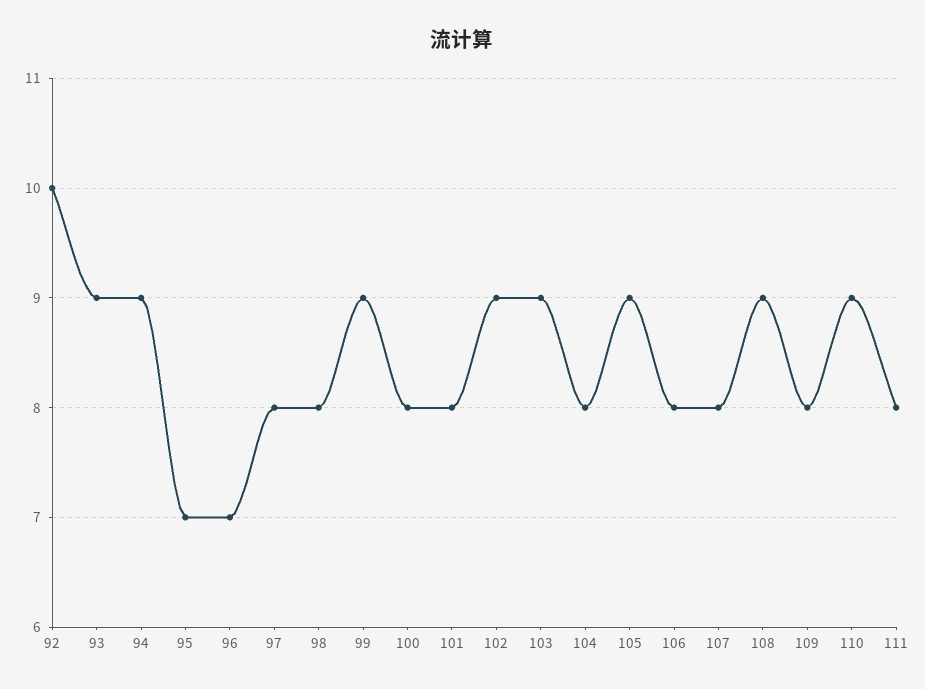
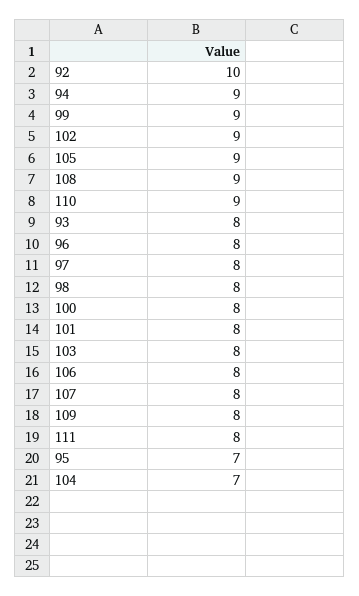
93: 9 -> 8
96: 7 -> 8
103: 9 -> 8
104: 8 -> 7

